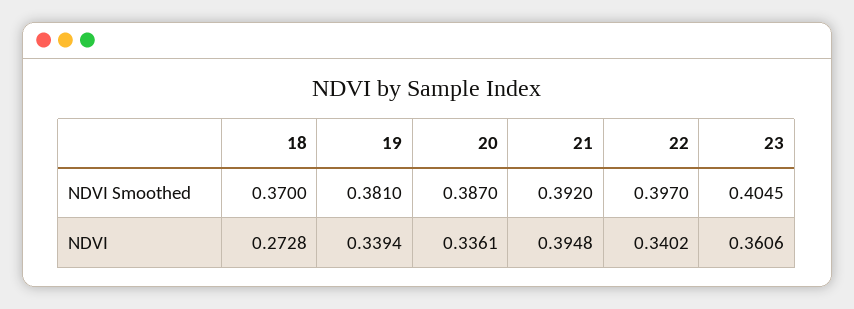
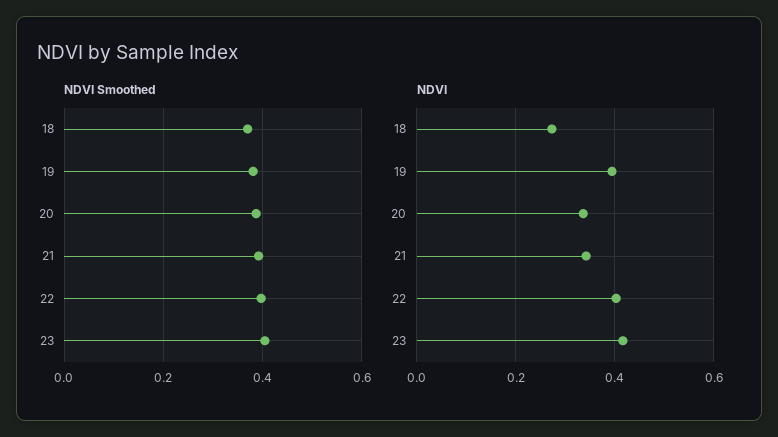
NDVI, 19: 0.3394 -> 0.4
NDVI, 21: 0.3948 -> 0.34
NDVI, 22: 0.3402 -> 0.4
NDVI, 23: 0.3606 -> 0.42

